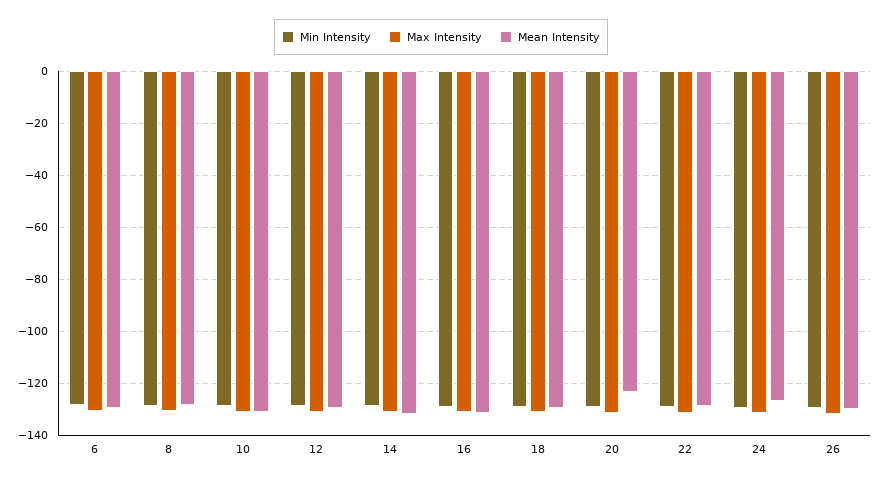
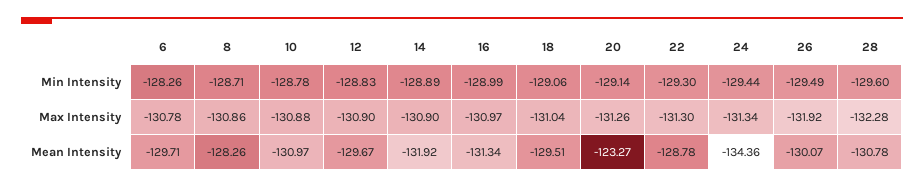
Mean Intensity, 24: -127.5 -> -134.36
Min Intensity, 28: none -> -129.6
Max Intensity, 28: none -> -132.28
Mean Intensity, 28: none -> -130.78

